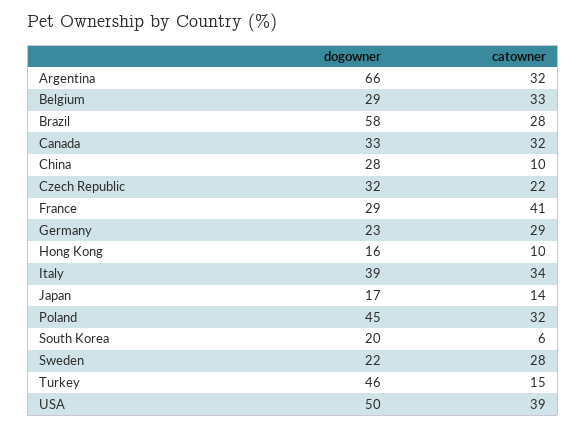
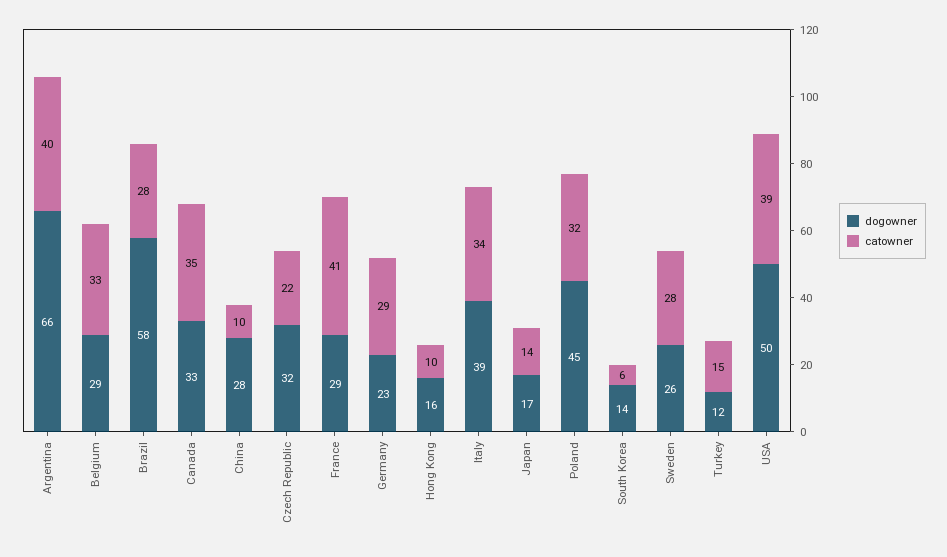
catowner, Argentina: 32 -> 40
catowner, Canada: 32 -> 35
dogowner, South Korea: 20 -> 14
dogowner, Sweden: 22 -> 26
dogowner, Turkey: 46 -> 12

